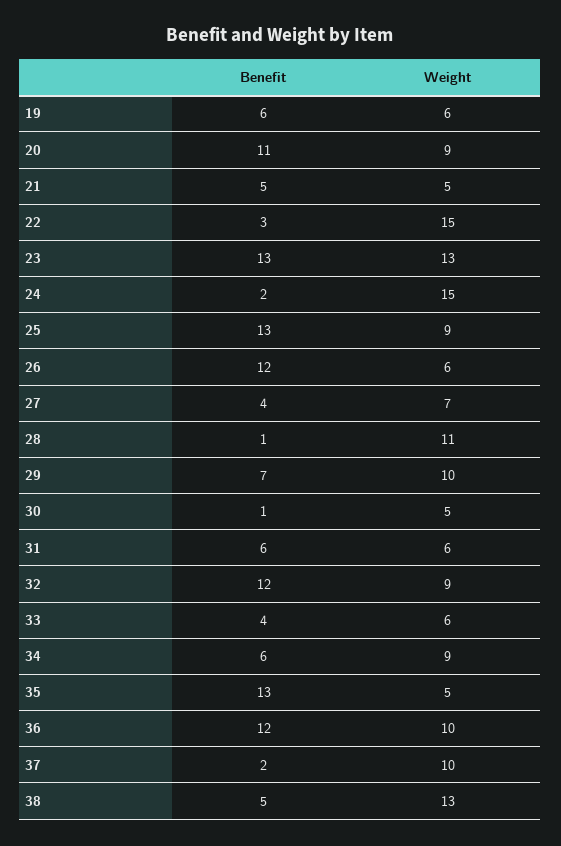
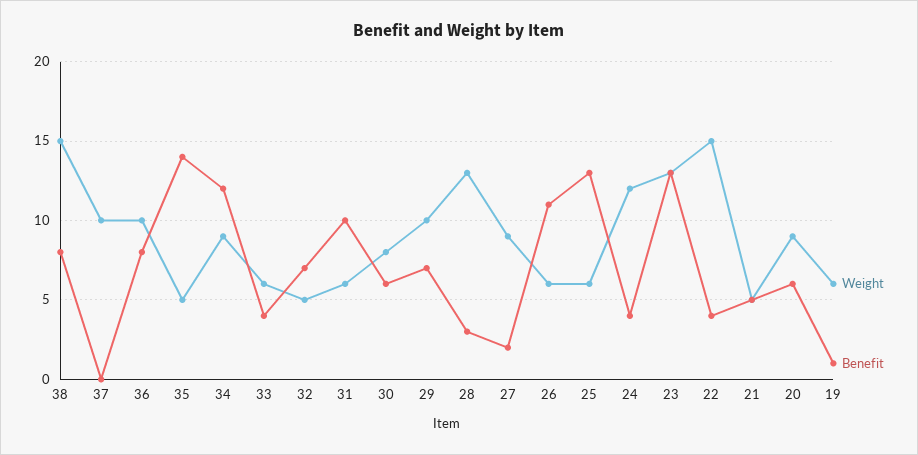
Benefit, 19: 6 -> 1
Benefit, 20: 11 -> 6
Benefit, 22: 3 -> 4
Benefit, 24: 2 -> 4
Weight, 24: 15 -> 12
Weight, 25: 9 -> 6
Benefit, 26: 12 -> 11
Benefit, 27: 4 -> 2
Weight, 27: 7 -> 9
Benefit, 28: 1 -> 3
Weight, 28: 11 -> 13
Benefit, 30: 1 -> 6
Weight, 30: 5 -> 8
Benefit, 31: 6 -> 10
Benefit, 32: 12 -> 7
Weight, 32: 9 -> 5
Benefit, 34: 6 -> 12
Benefit, 35: 13 -> 14
Benefit, 36: 12 -> 8
Benefit, 37: 2 -> 0
Benefit, 38: 5 -> 8
Weight, 38: 13 -> 15

